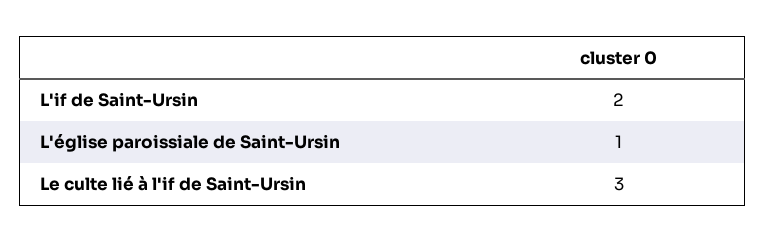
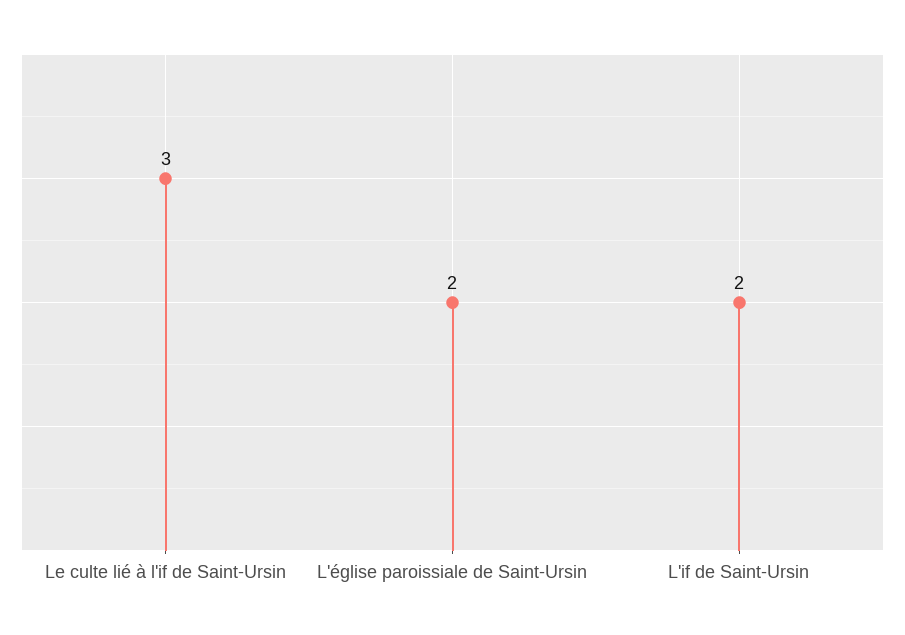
L'église paroissiale de Saint-Ursin: 1 -> 2

